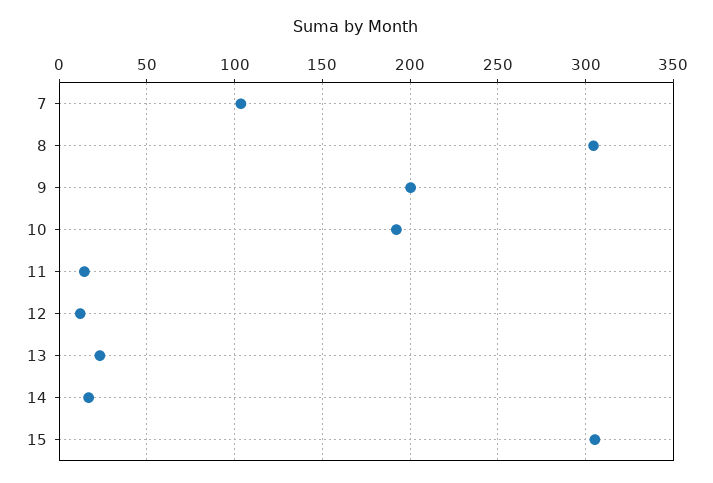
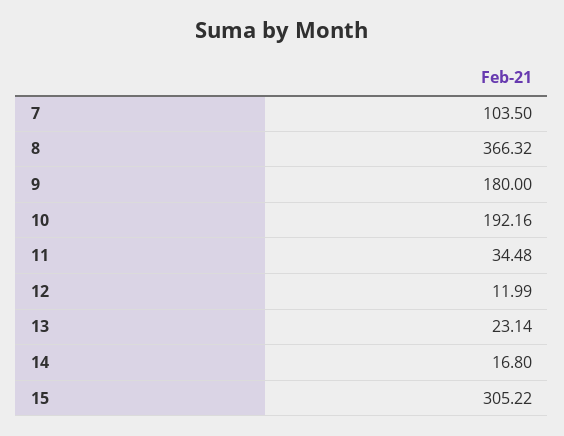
8: 305 -> 366.32
9: 200 -> 180
11: 15 -> 34.48

